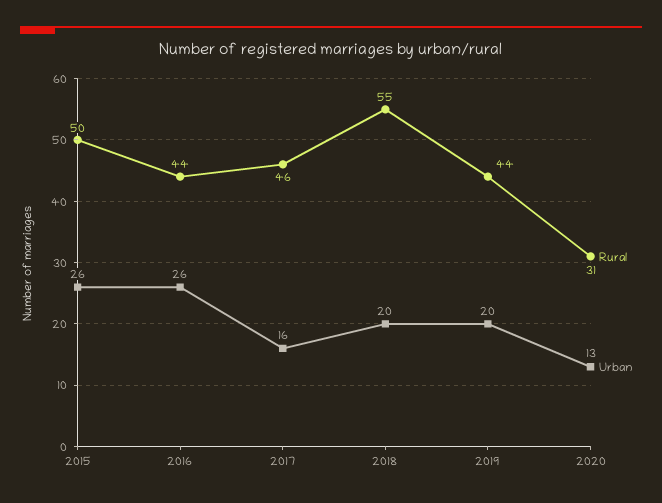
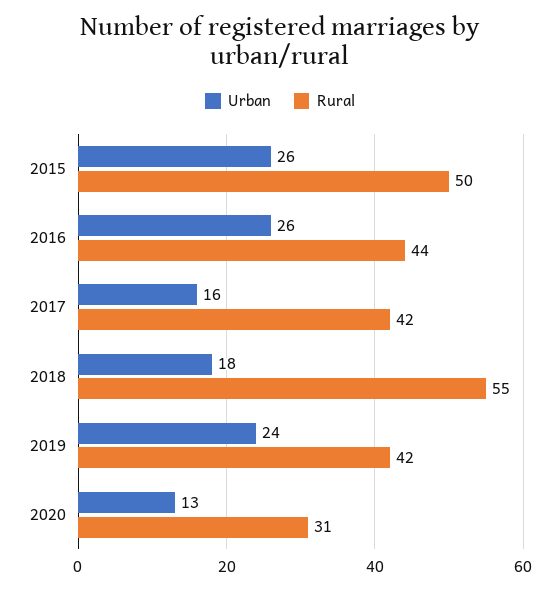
Rural, 2017: 46 -> 42
Urban, 2018: 20 -> 18
Rural, 2019: 44 -> 42
Urban, 2019: 20 -> 24

